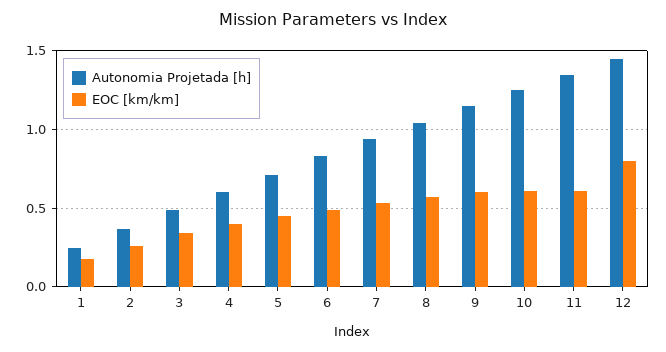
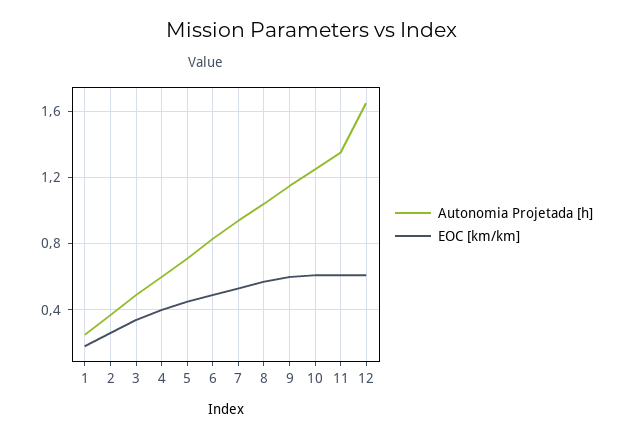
Autonomia Projetada [h], 12: 1.45 -> 1.65
EOC [km/km], 12: 0.8 -> 0.6

